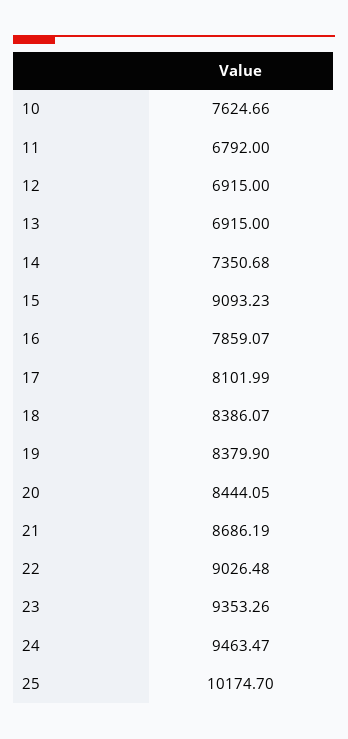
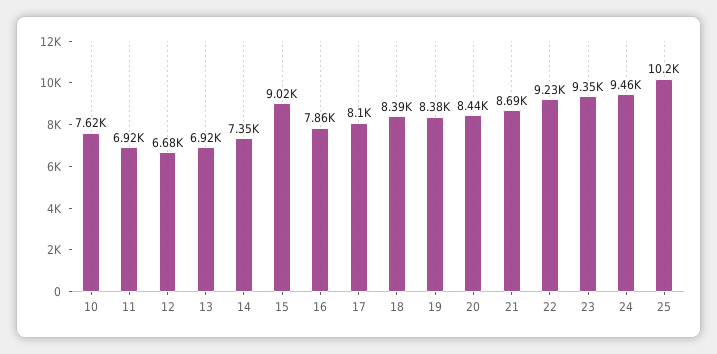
11: 6792 -> 6920
12: 6915 -> 6680
15: 9093.23 -> 9020
22: 9026.48 -> 9230

